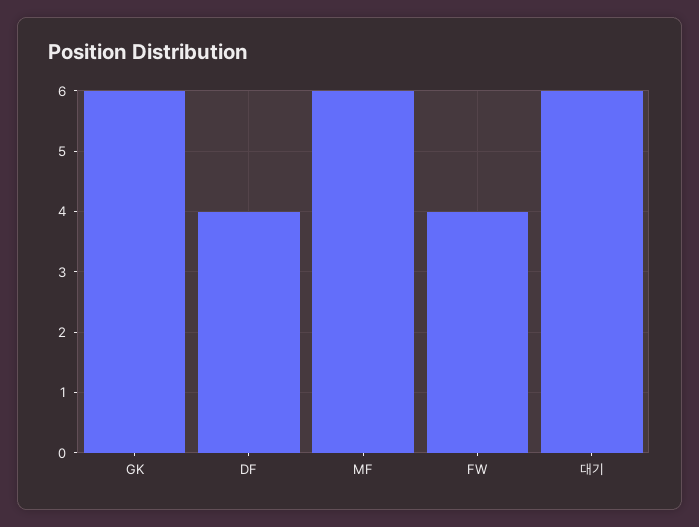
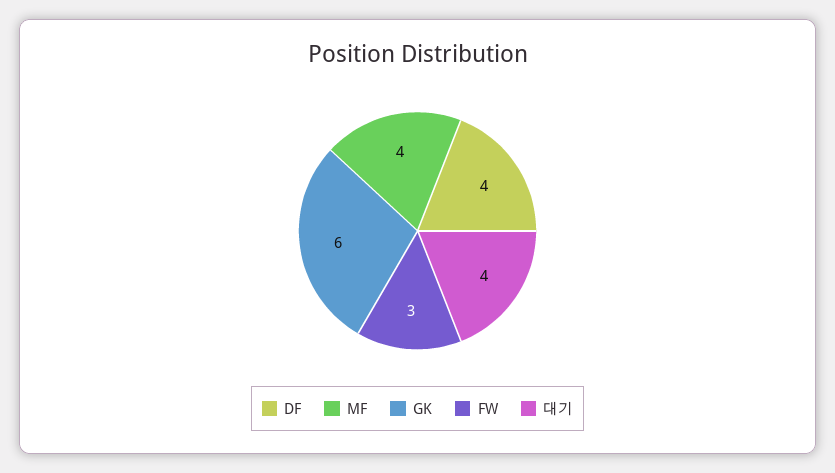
MF: 6 -> 4
FW: 4 -> 3
대기: 6 -> 4

